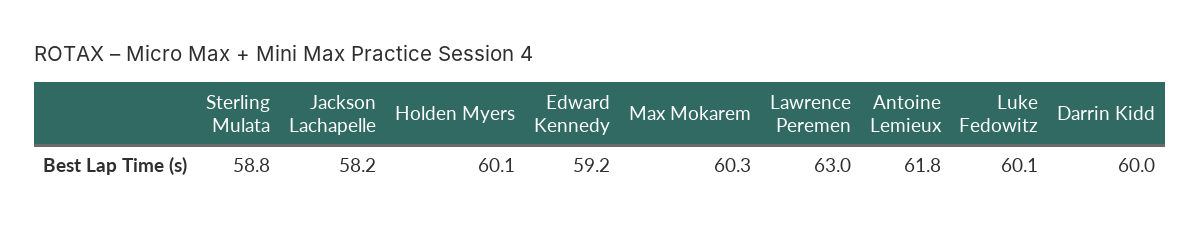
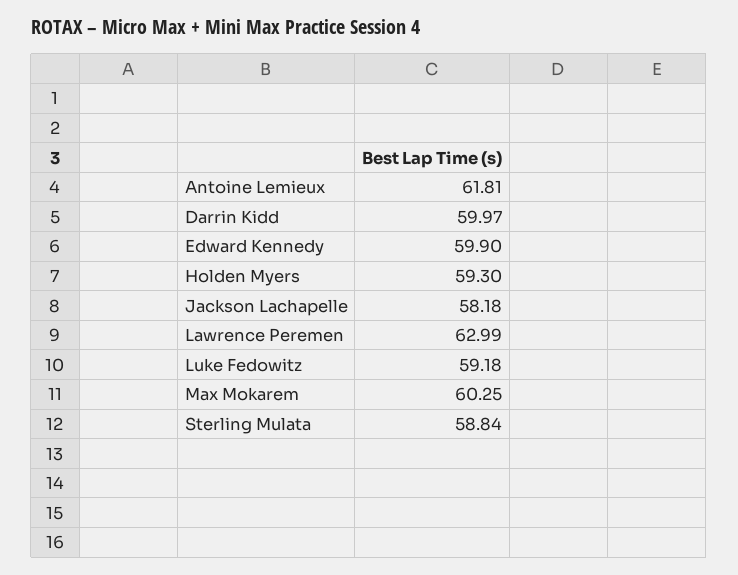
Holden Myers: 60.1 -> 59.3
Edward Kennedy: 59.2 -> 59.9
Luke Fedowitz: 60.1 -> 59.18

